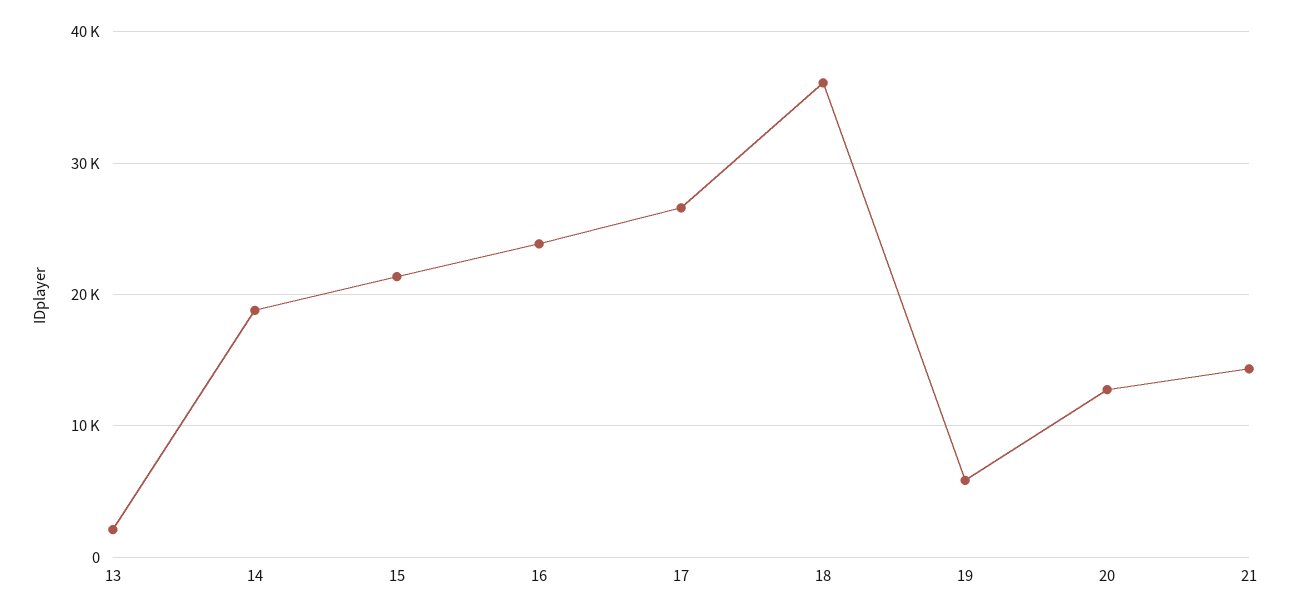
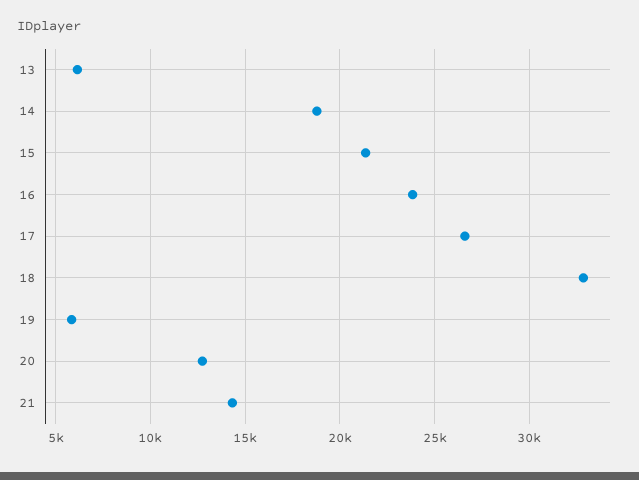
13: 2000 -> 6000
18: 36000 -> 33000

